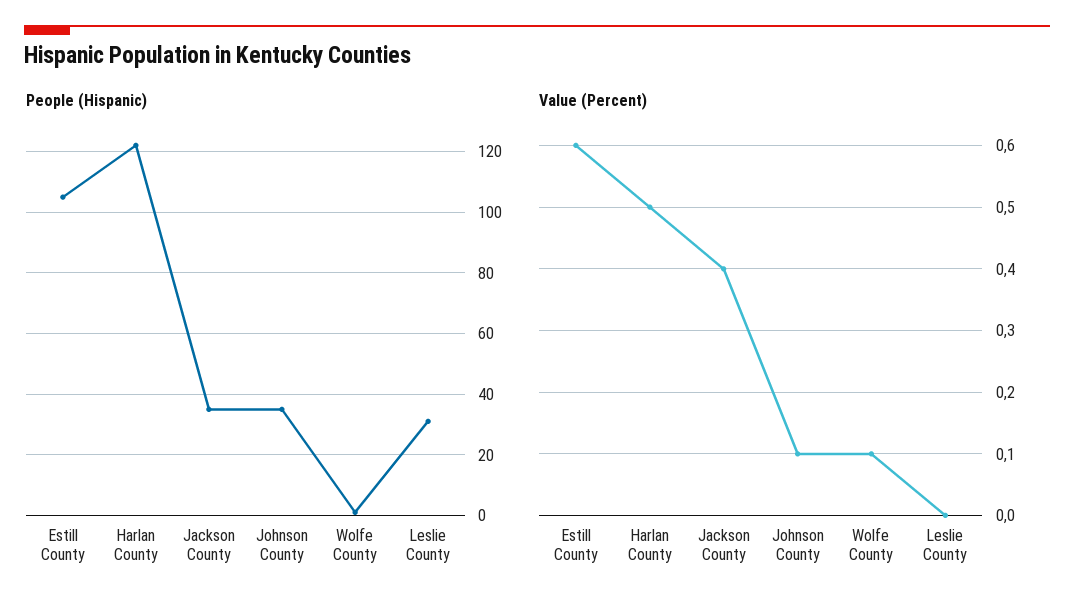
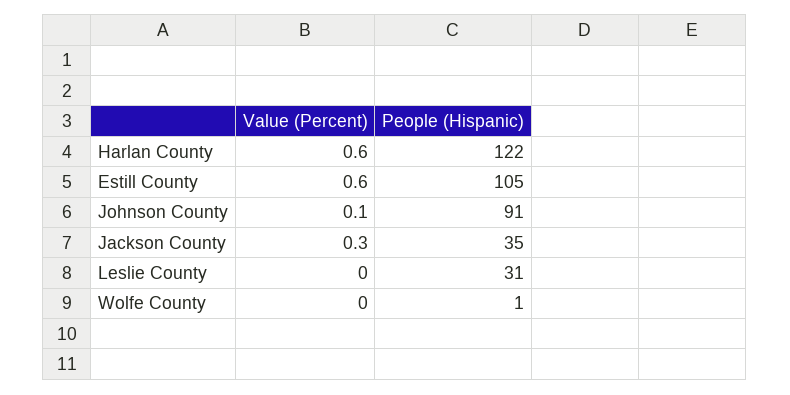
People (Hispanic), Johnson County: 35 -> 91
Value (Percent), Harlan County: 0.5 -> 0.6
Value (Percent), Jackson County: 0.4 -> 0.3
Value (Percent), Wolfe County: 0.1 -> 0

